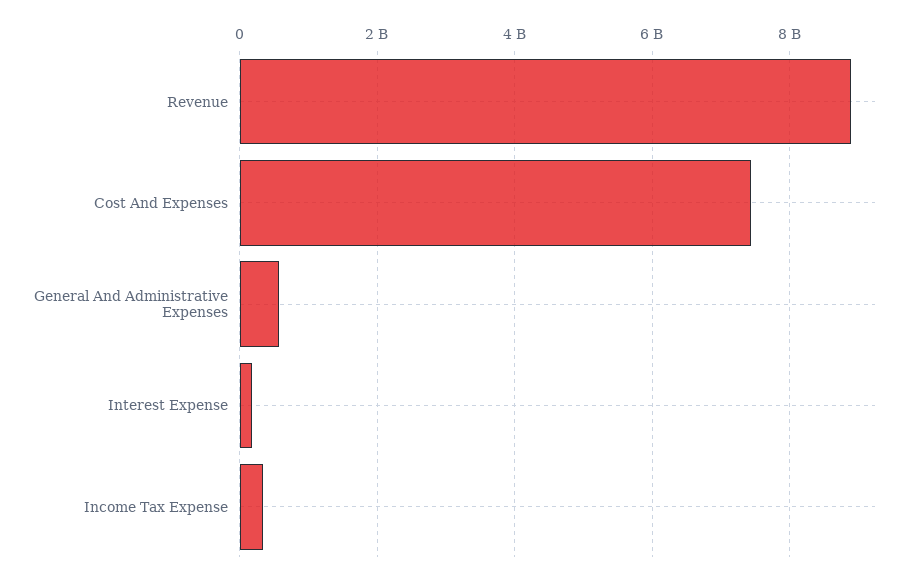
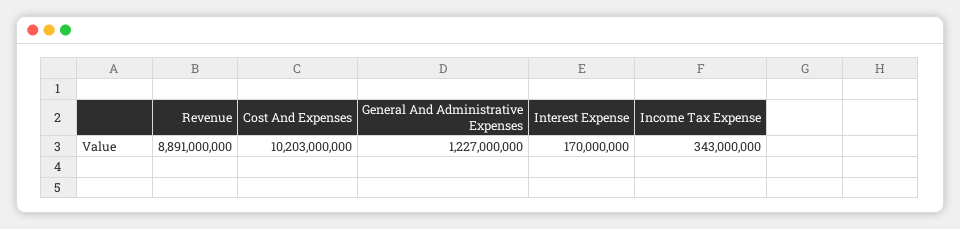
Cost And Expenses: 7400000000 -> 10203000000
General And Administrative Expenses: 600000000 -> 1227000000

